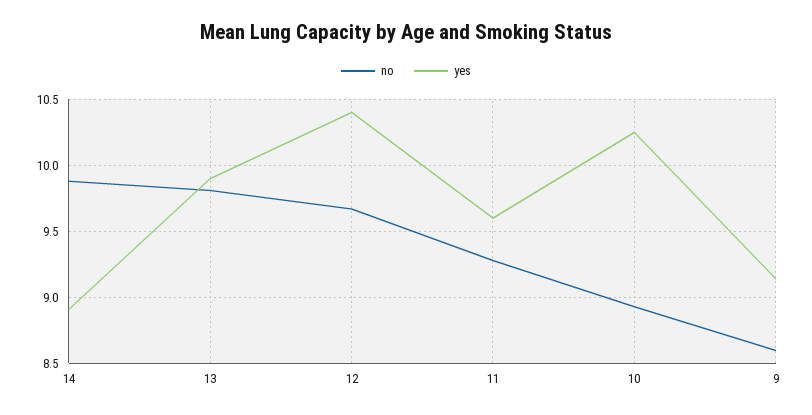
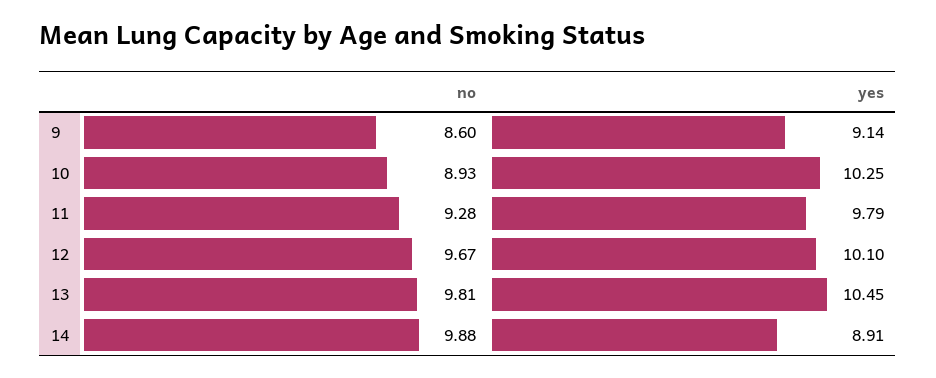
yes, 13: 9.9 -> 10.45
yes, 12: 10.4 -> 10.1
yes, 11: 9.6 -> 9.79

